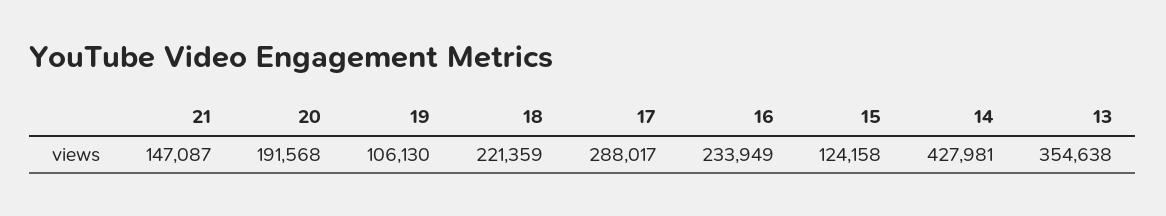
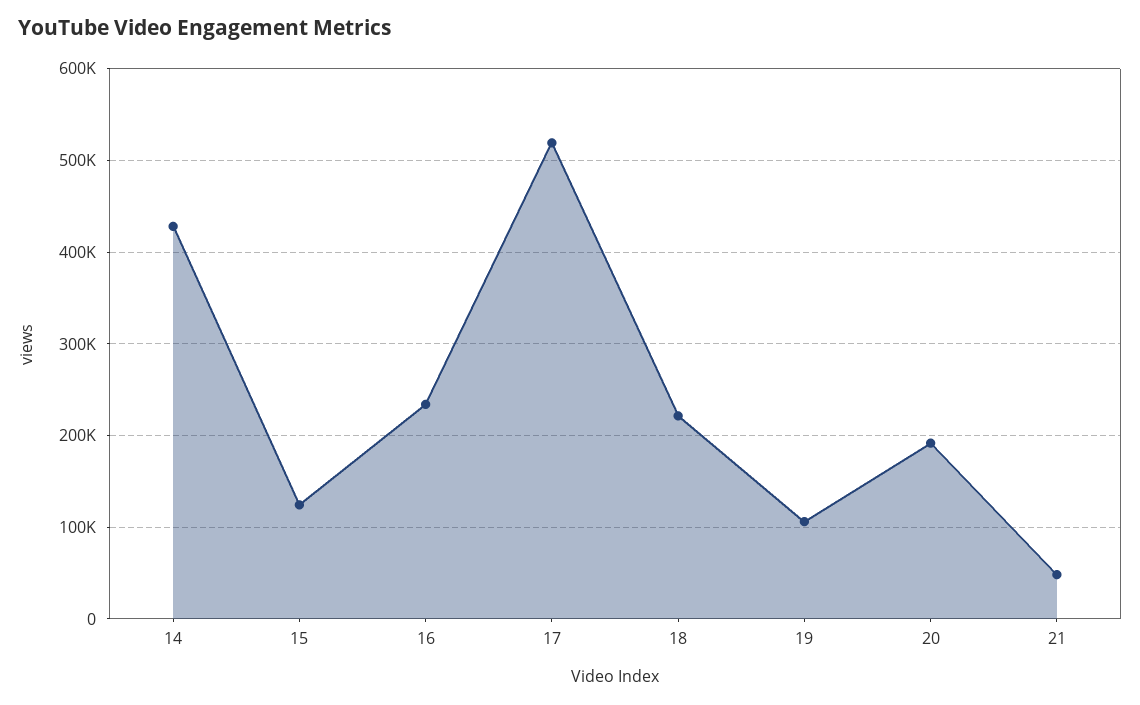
21: 147087 -> 50000
17: 288017 -> 520000
13: 354638 -> none

